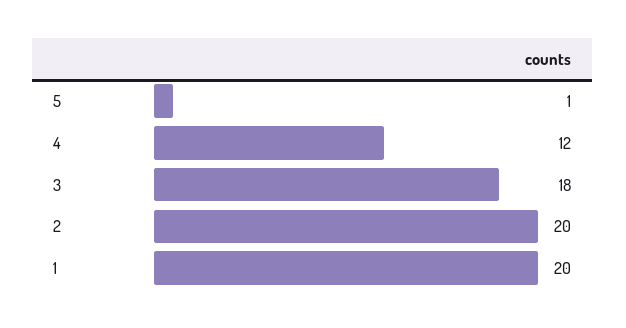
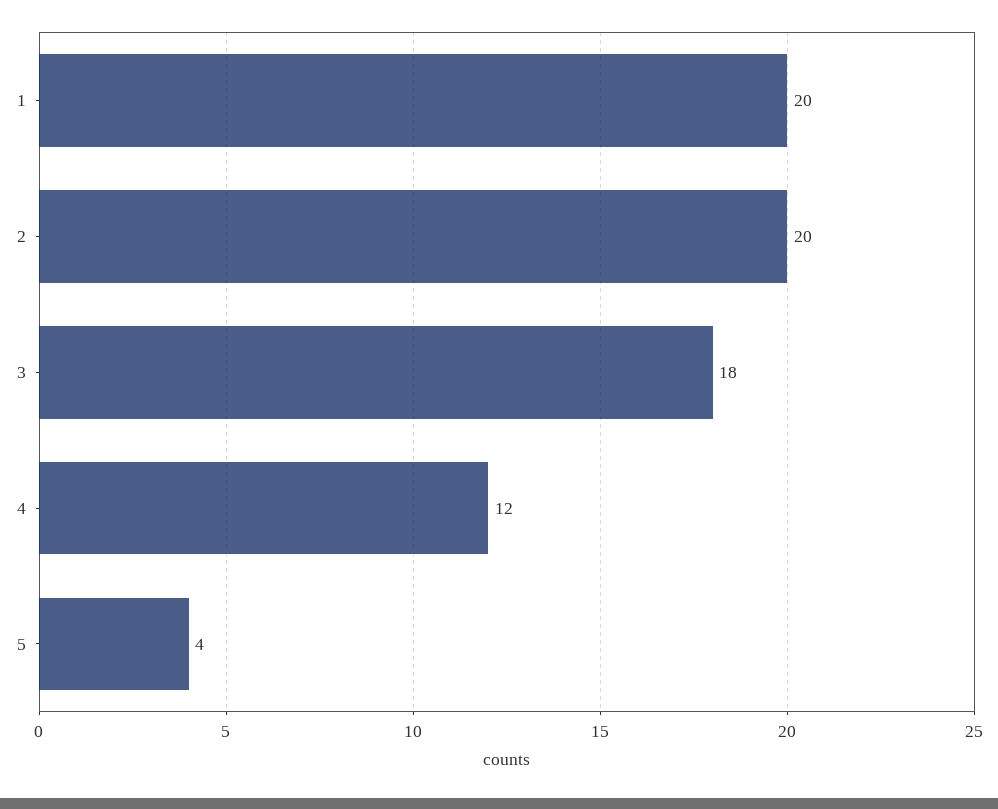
5: 1 -> 4

